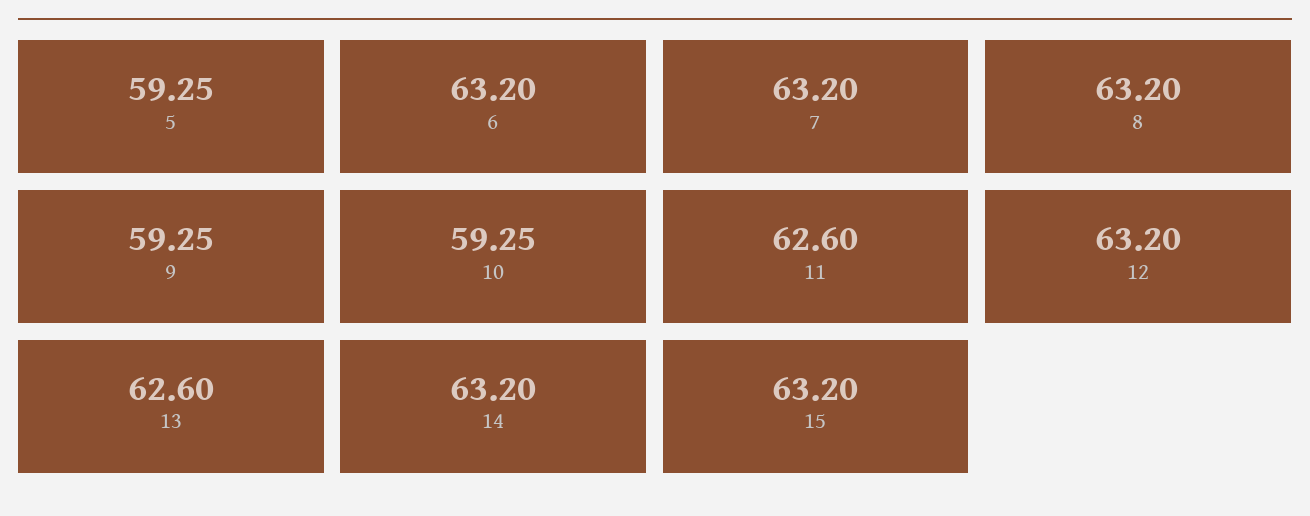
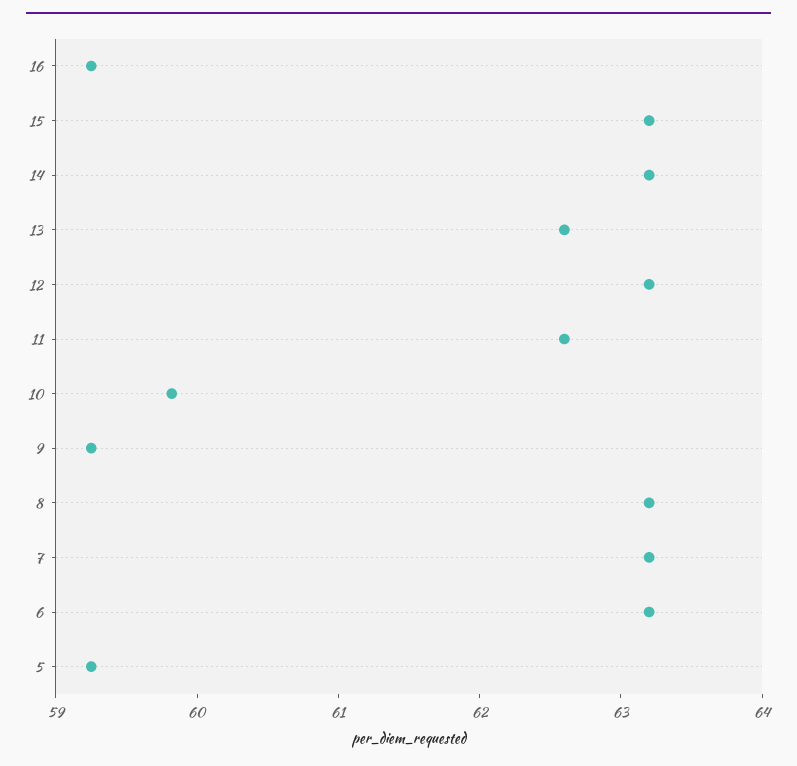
10: 59.25 -> 59.8
16: none -> 59.2

